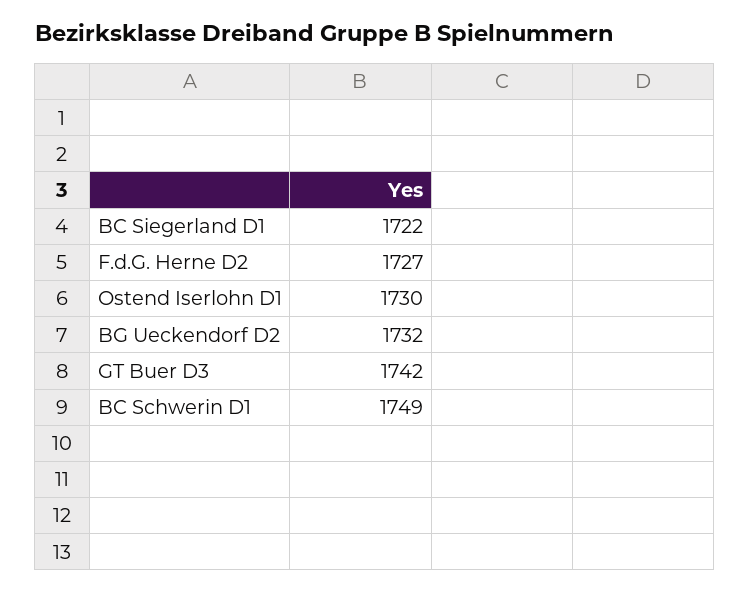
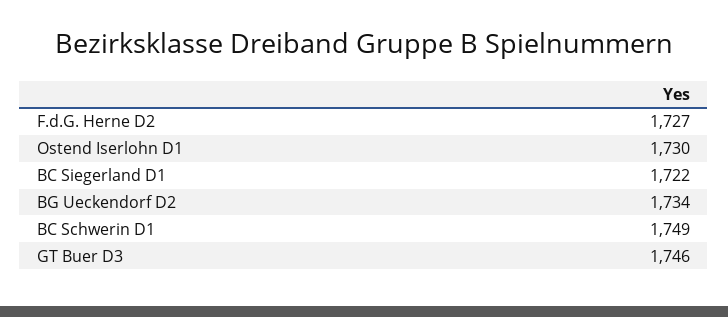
BG Ueckendorf D2: 1732 -> 1734
GT Buer D3: 1742 -> 1746

